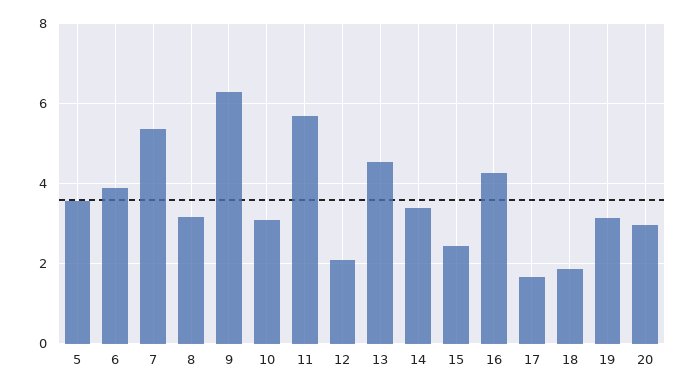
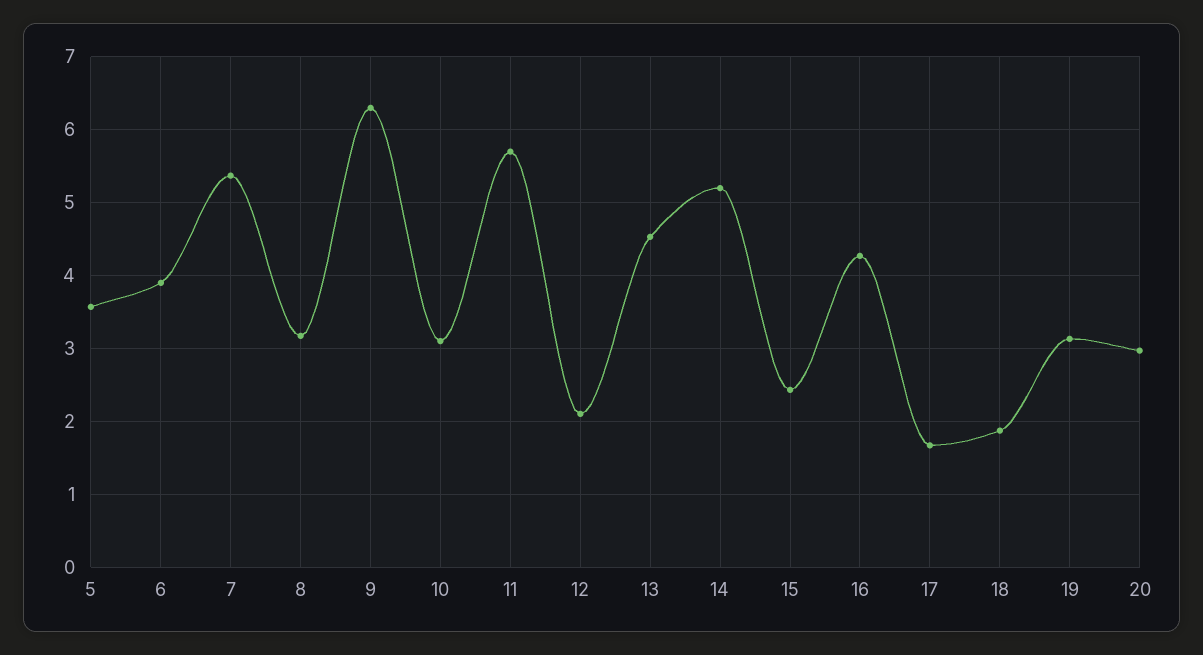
14: 3.4 -> 5.2

